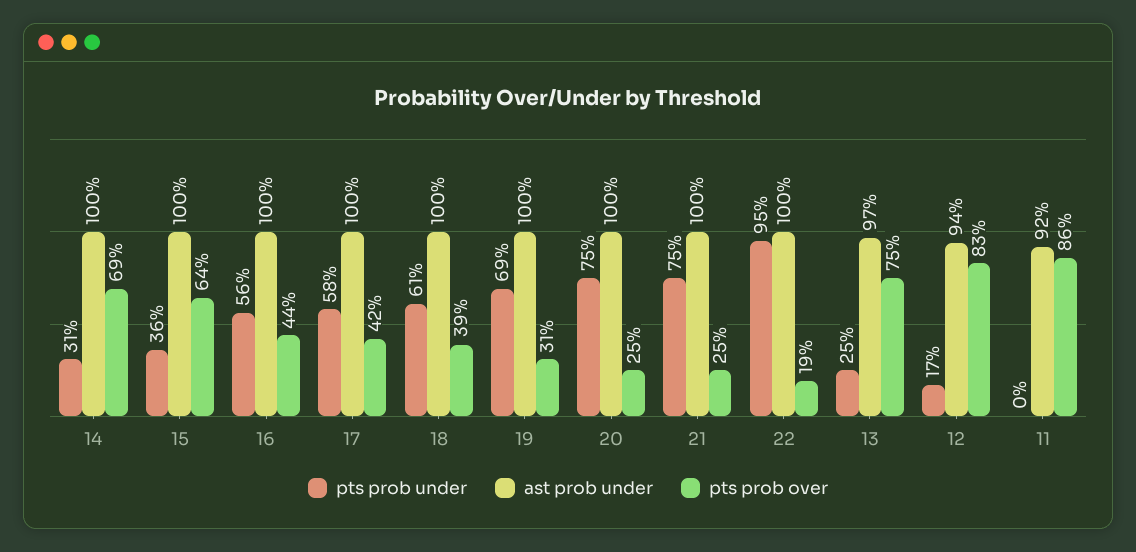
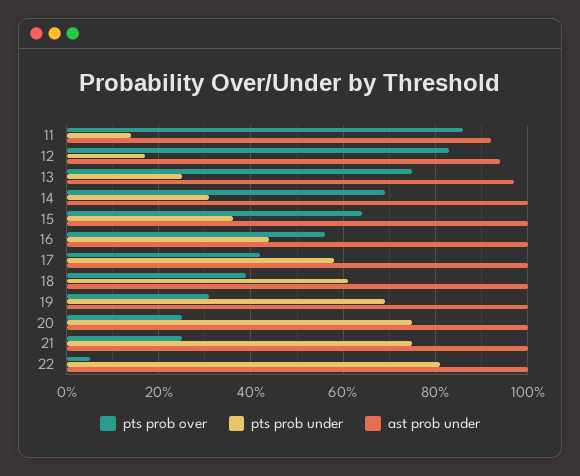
pts prob under, 16: 56 -> 45
pts prob over, 16: 44 -> 55
pts prob under, 22: 95 -> 80
pts prob over, 22: 19 -> 5
pts prob under, 11: 0 -> 15

